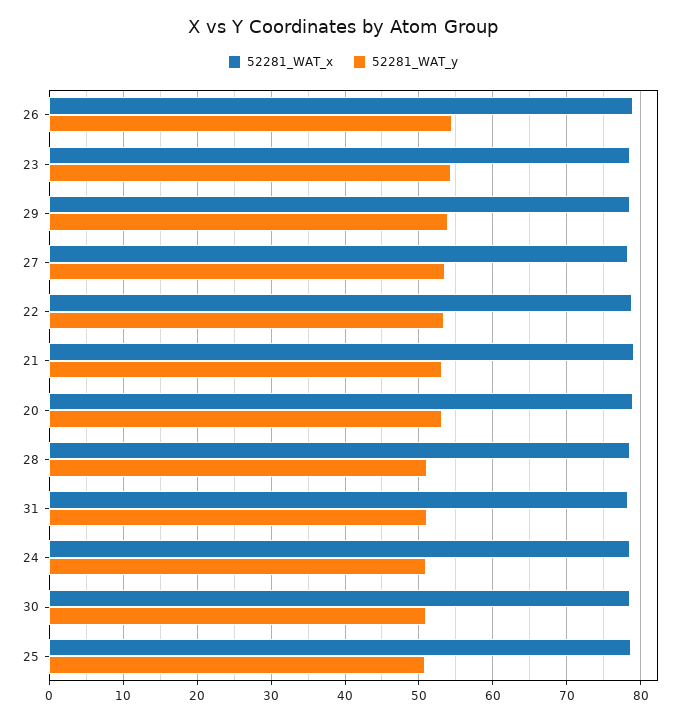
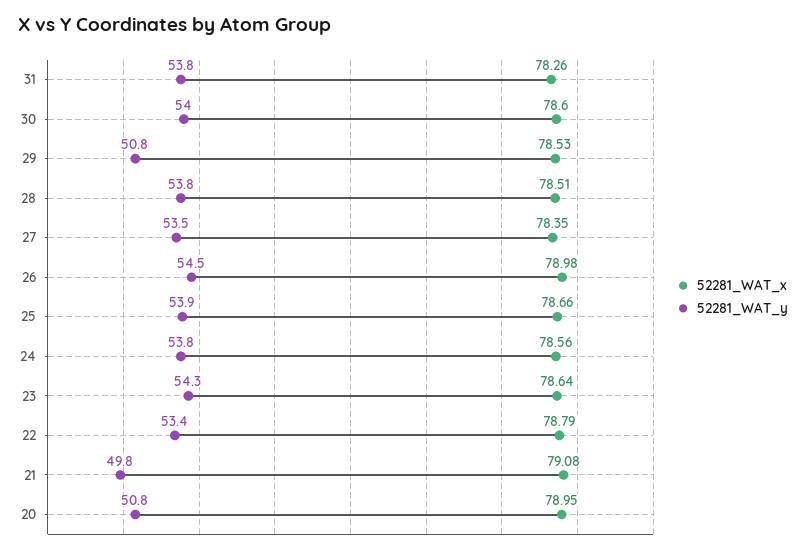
52281_WAT_y, 29: 54 -> 50.8
52281_WAT_y, 21: 53 -> 49.8
52281_WAT_y, 20: 53 -> 50.8
52281_WAT_y, 28: 51 -> 53.8
52281_WAT_y, 31: 51 -> 53.8
52281_WAT_y, 24: 51 -> 53.8
52281_WAT_y, 30: 51 -> 54
52281_WAT_y, 25: 51 -> 53.9

